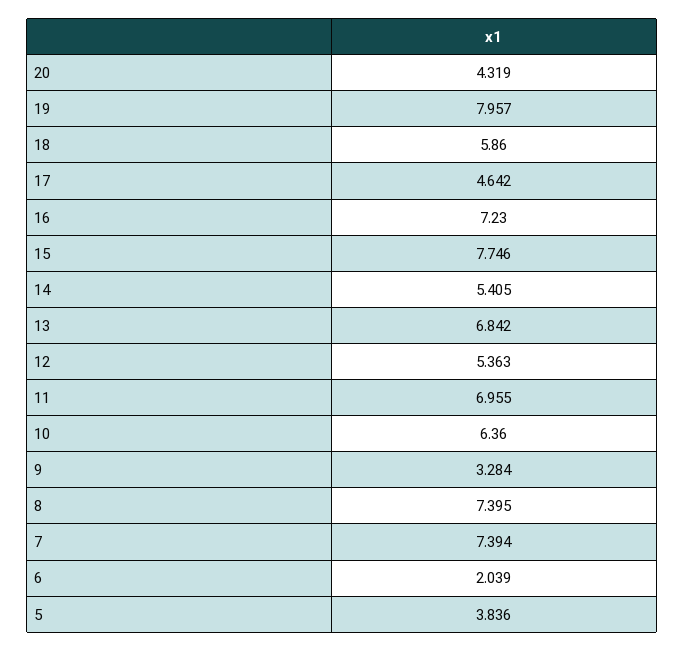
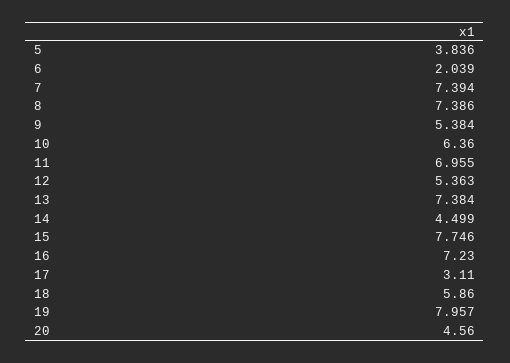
20: 4.319 -> 4.56
17: 4.642 -> 3.11
14: 5.405 -> 4.499
13: 6.842 -> 7.384
9: 3.284 -> 5.384
8: 7.395 -> 7.386

